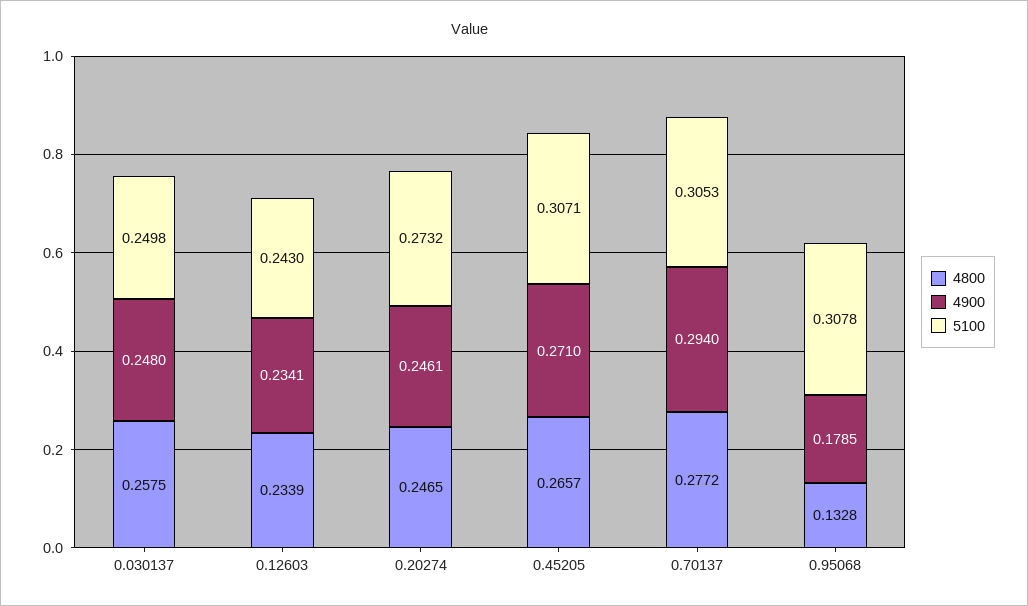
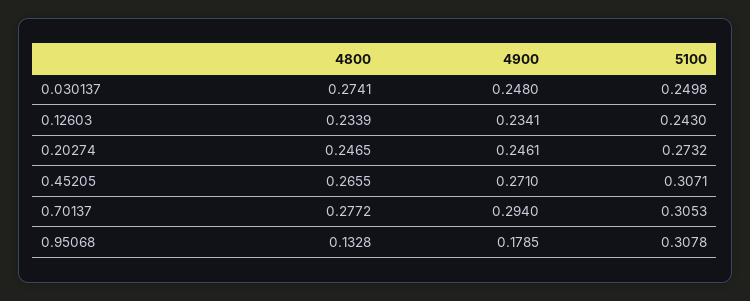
4800, 0.030137: 0.2575 -> 0.2741
4800, 0.45205: 0.2657 -> 0.2655

